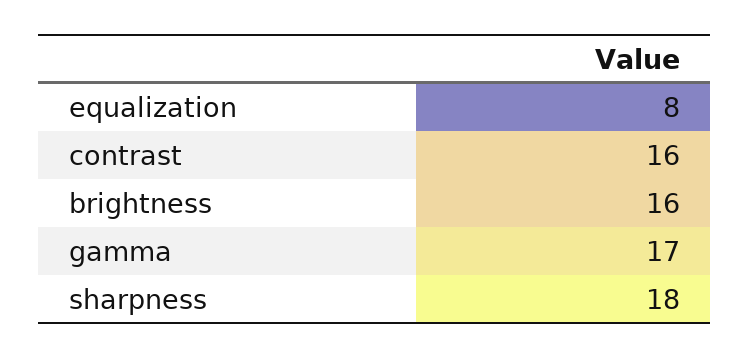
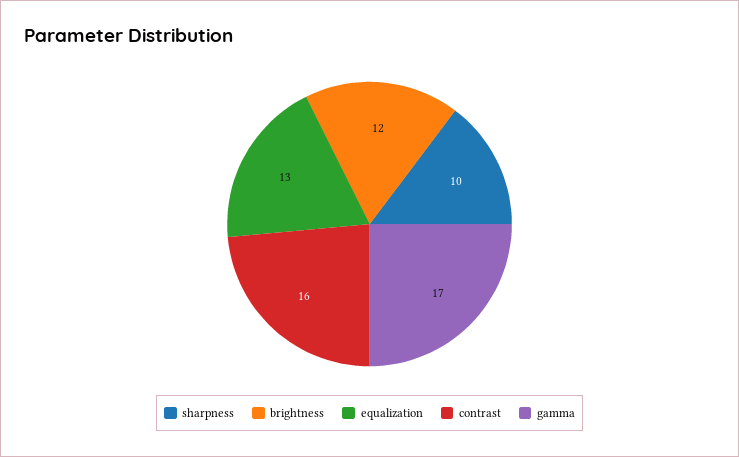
equalization: 8 -> 13
brightness: 16 -> 12
sharpness: 18 -> 10

